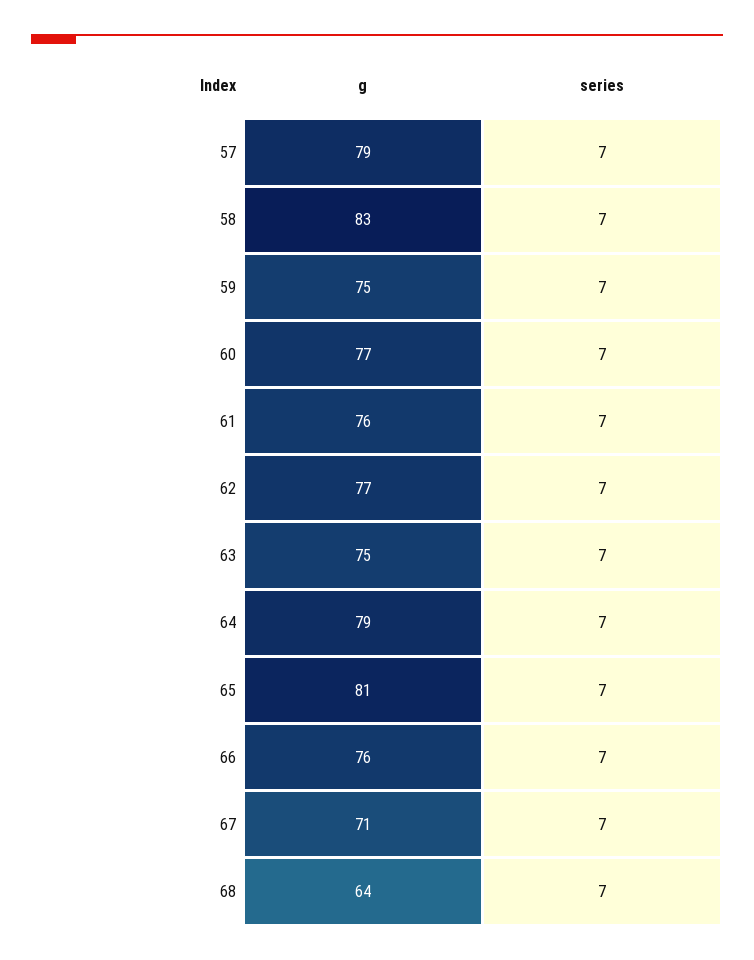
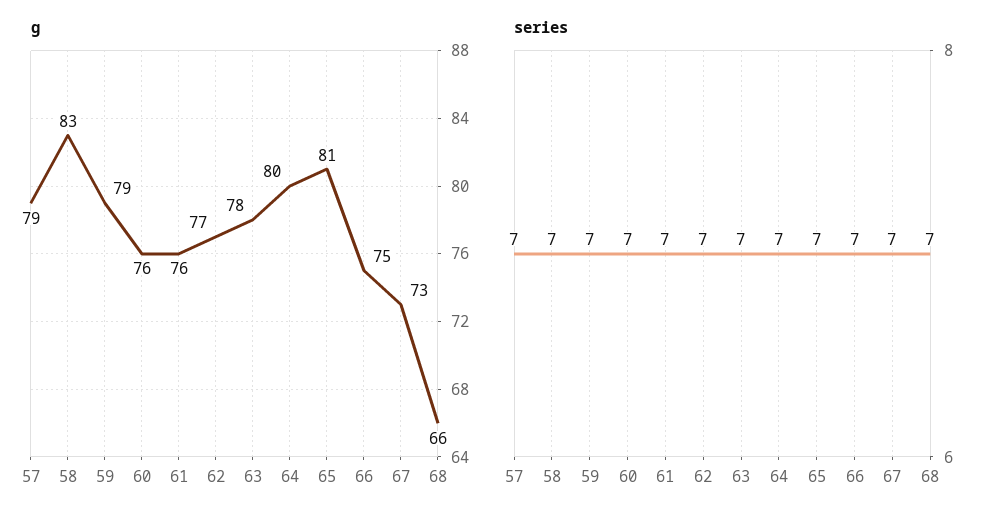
g, 59: 75 -> 79
g, 60: 77 -> 76
g, 63: 75 -> 78
g, 64: 79 -> 80
g, 66: 76 -> 75
g, 67: 71 -> 73
g, 68: 64 -> 66

